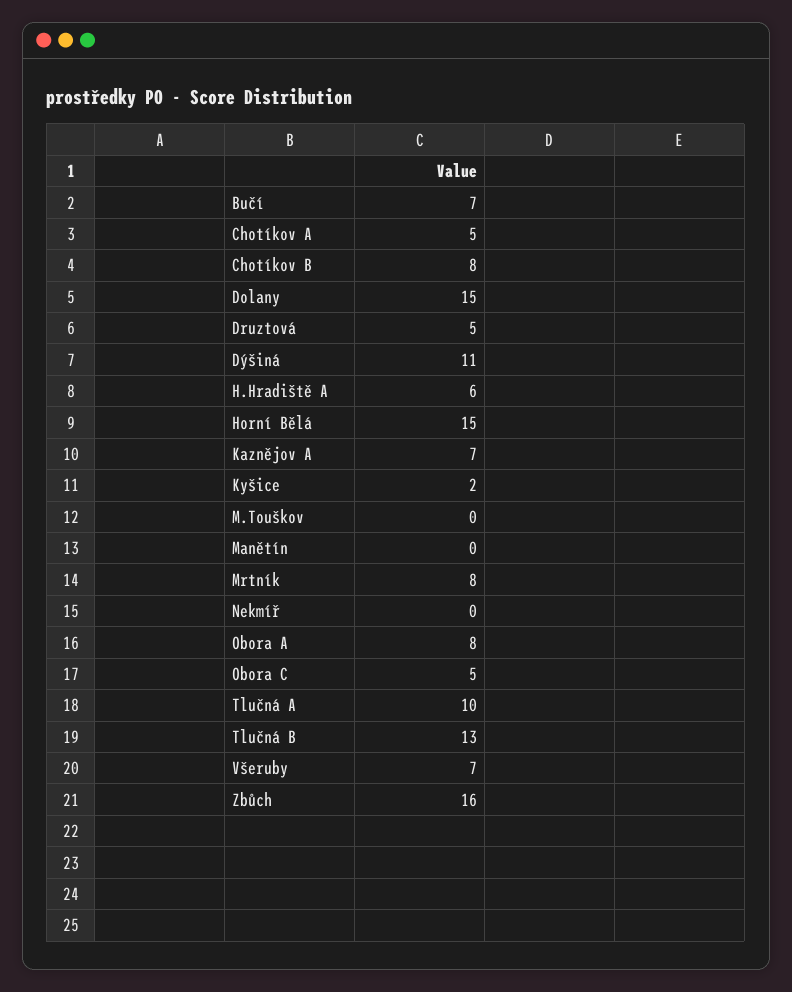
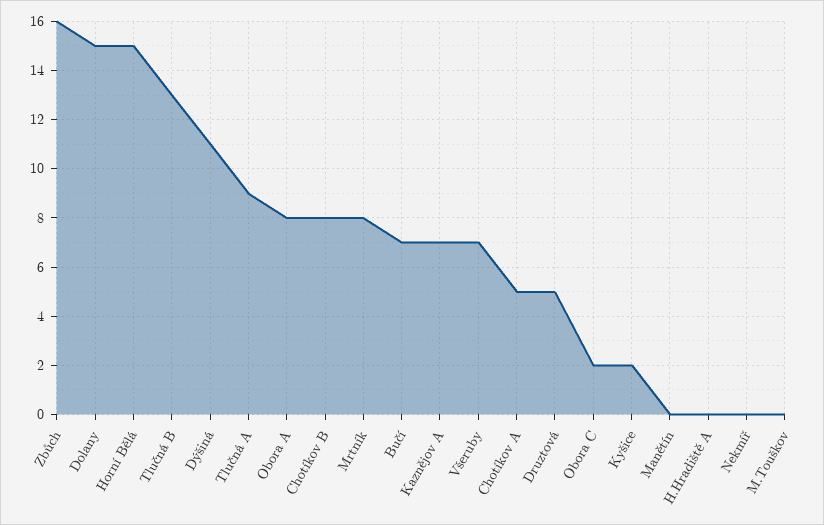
H.Hradiště A: 6 -> 0
Obora C: 5 -> 2
Tlučná A: 10 -> 9

